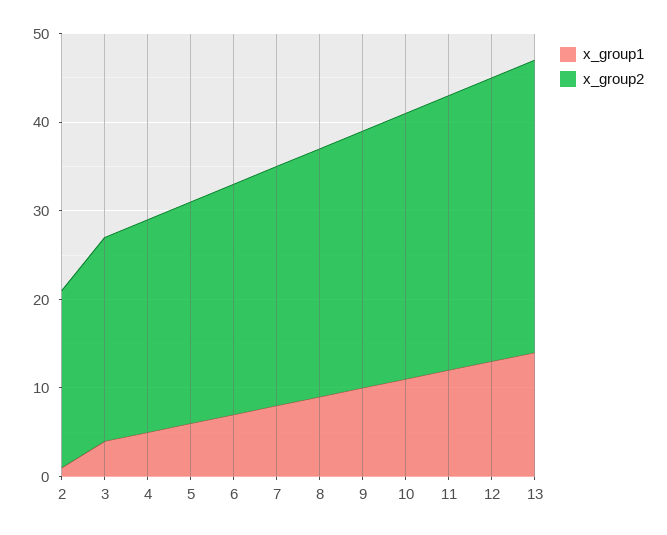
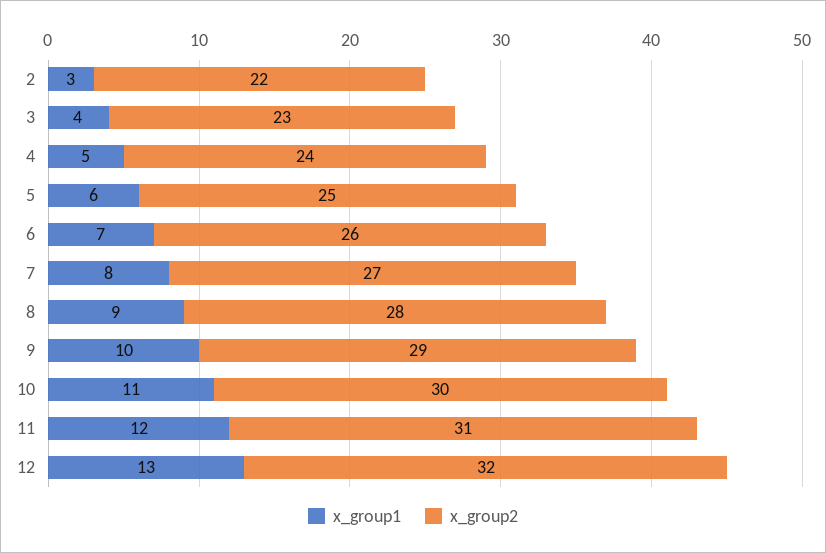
x_group1, 2: 1 -> 3
x_group2, 2: 20 -> 22
x_group1, 13: 14 -> none
x_group2, 13: 33 -> none

